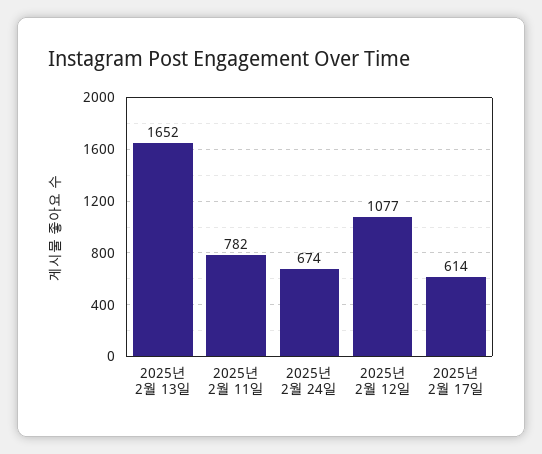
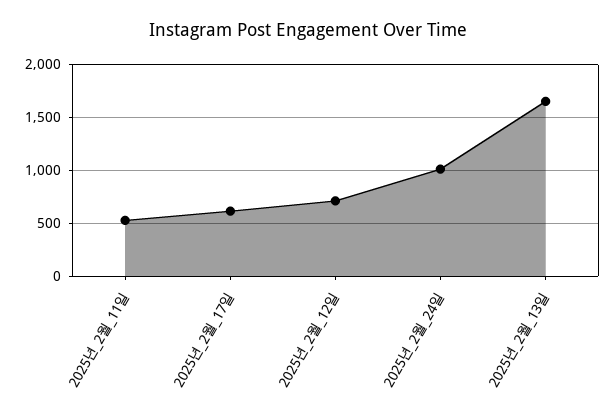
2025년 2월 11일: 782 -> 500
2025년 2월 24일: 674 -> 1000
2025년 2월 12일: 1077 -> 700

